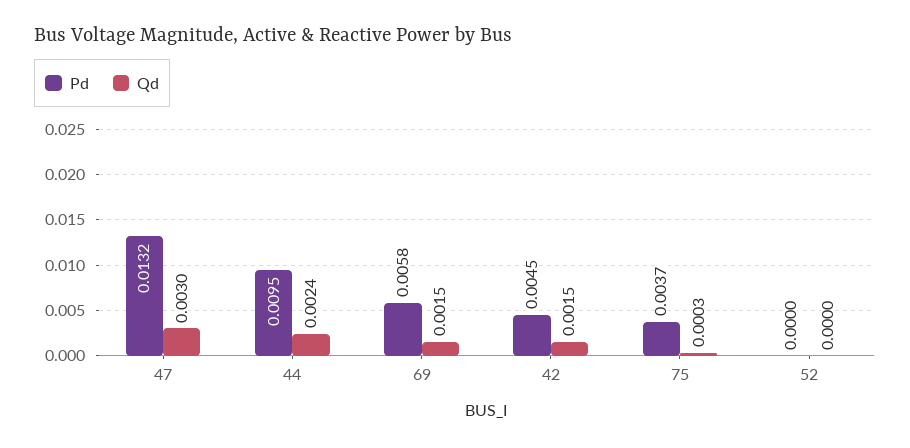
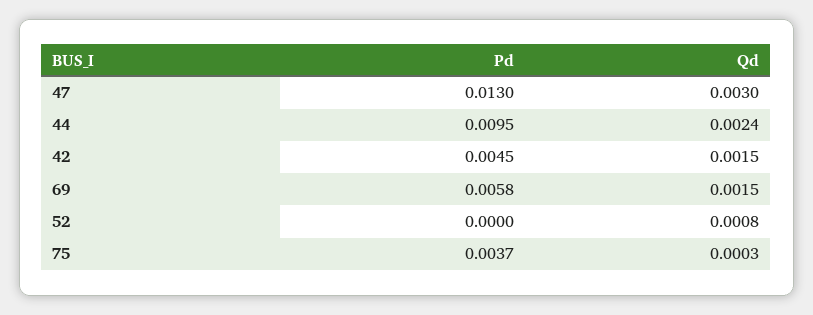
Pd, 47: 0.0132 -> 0.013
Qd, 52: 0 -> 0.0008

